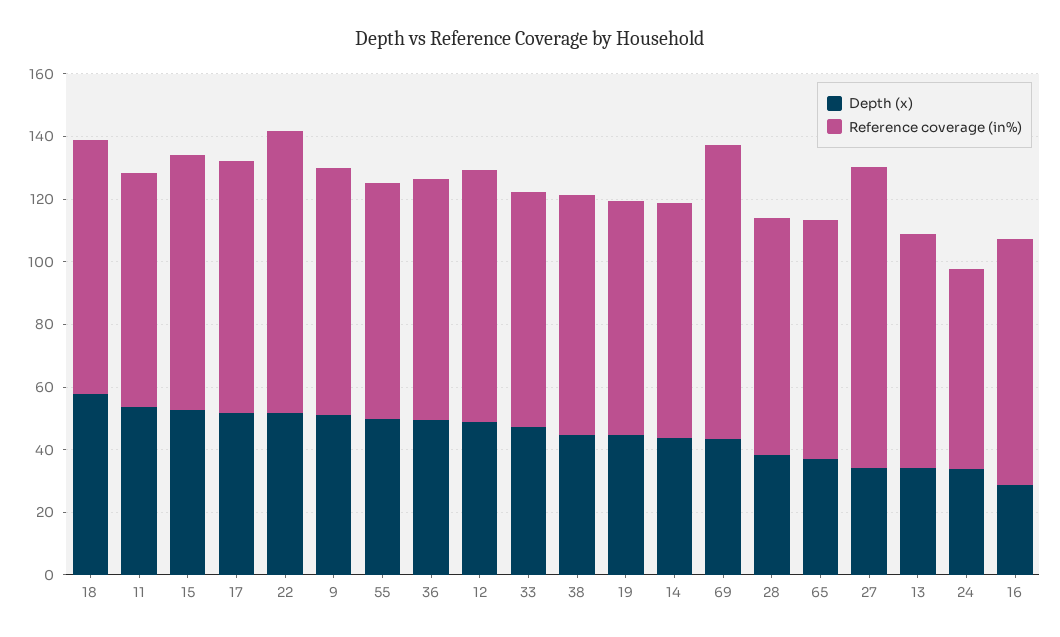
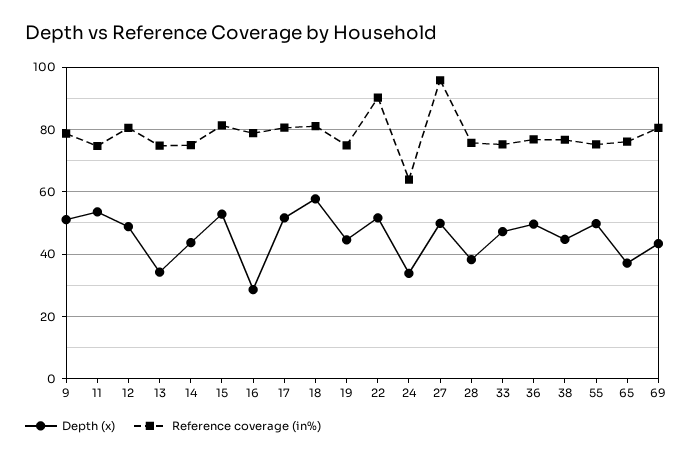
Reference coverage (in%), 69: 95 -> 80
Depth (x), 27: 35 -> 50

